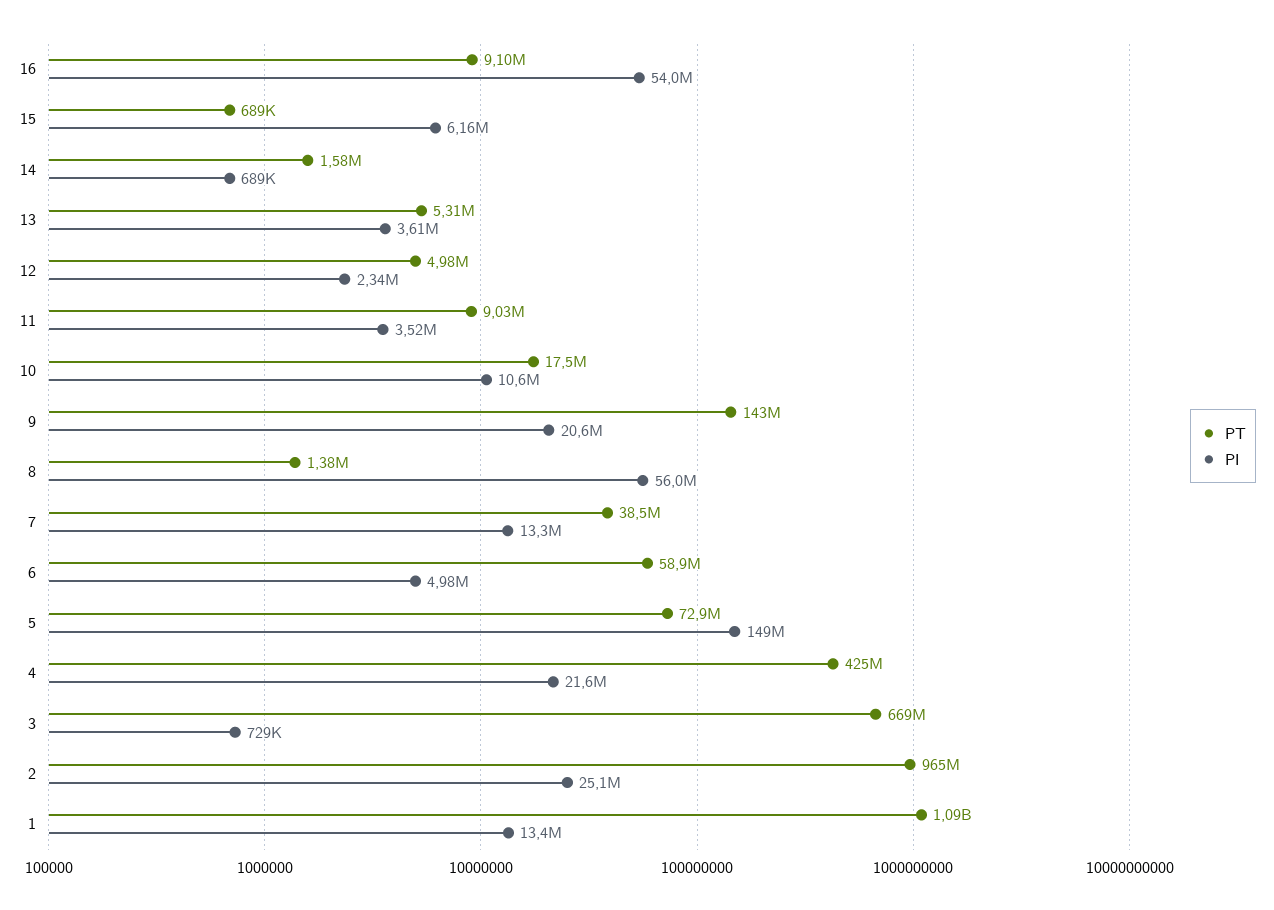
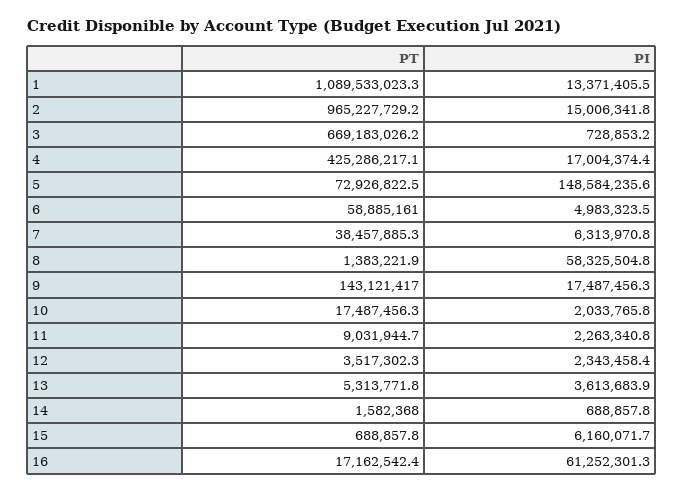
PT, 16: 9100000 -> 17162542.4
PI, 16: 54000000 -> 61252301.3
PT, 12: 4980000 -> 3517302.3
PI, 11: 3520000 -> 2263340.8
PI, 10: 10600000 -> 2033765.8
PI, 9: 20600000 -> 17487456.3
PI, 8: 56000000 -> 58325504.8
PI, 7: 13300000 -> 6313970.8
PI, 4: 21600000 -> 17004374.4
PI, 2: 25100000 -> 15006341.8

